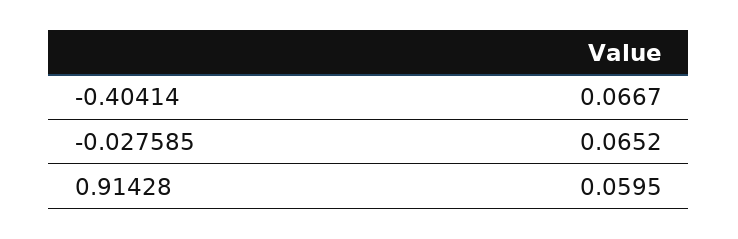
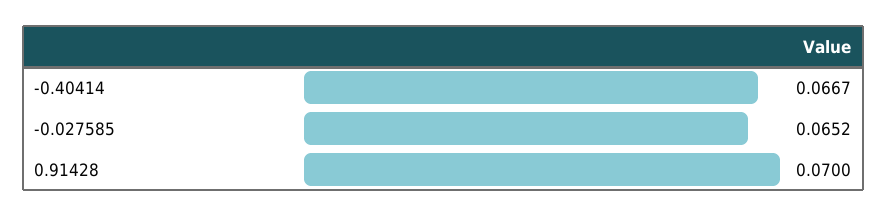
0.91428: 0.0595 -> 0.07

